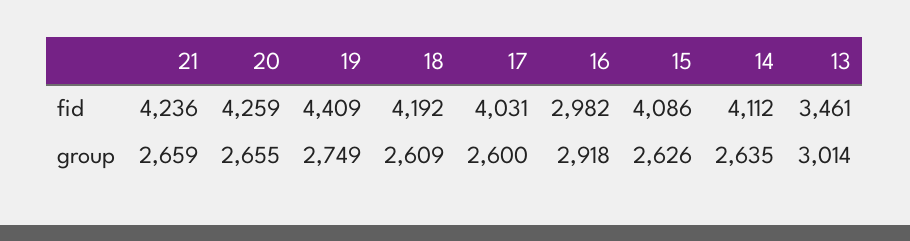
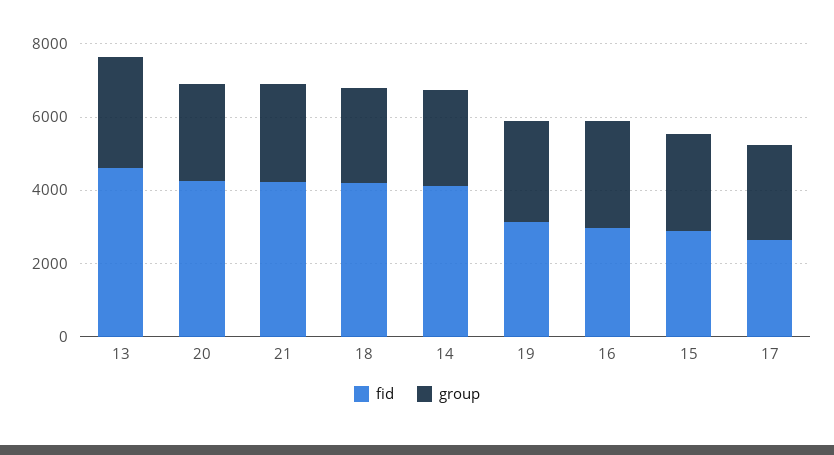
fid, 19: 4409 -> 3000
fid, 17: 4031 -> 2500
fid, 15: 4086 -> 3000
fid, 13: 3461 -> 4500

